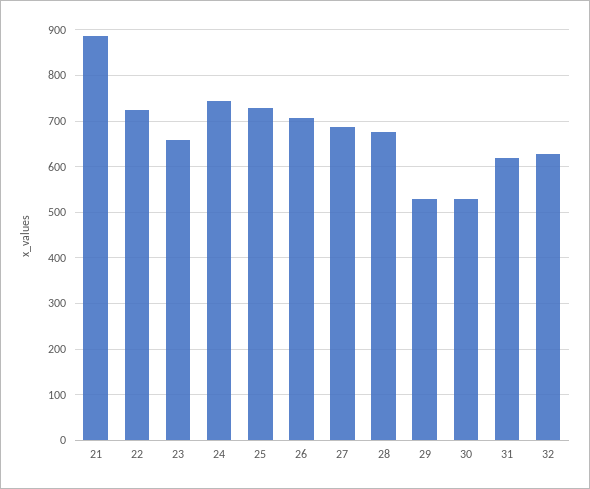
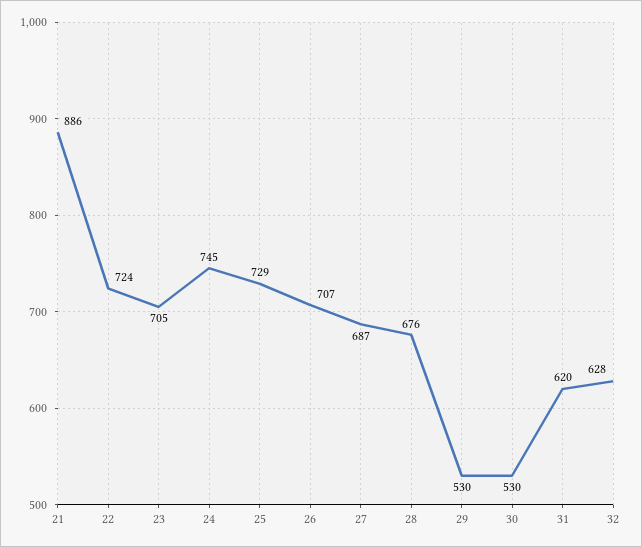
23: 660 -> 705

